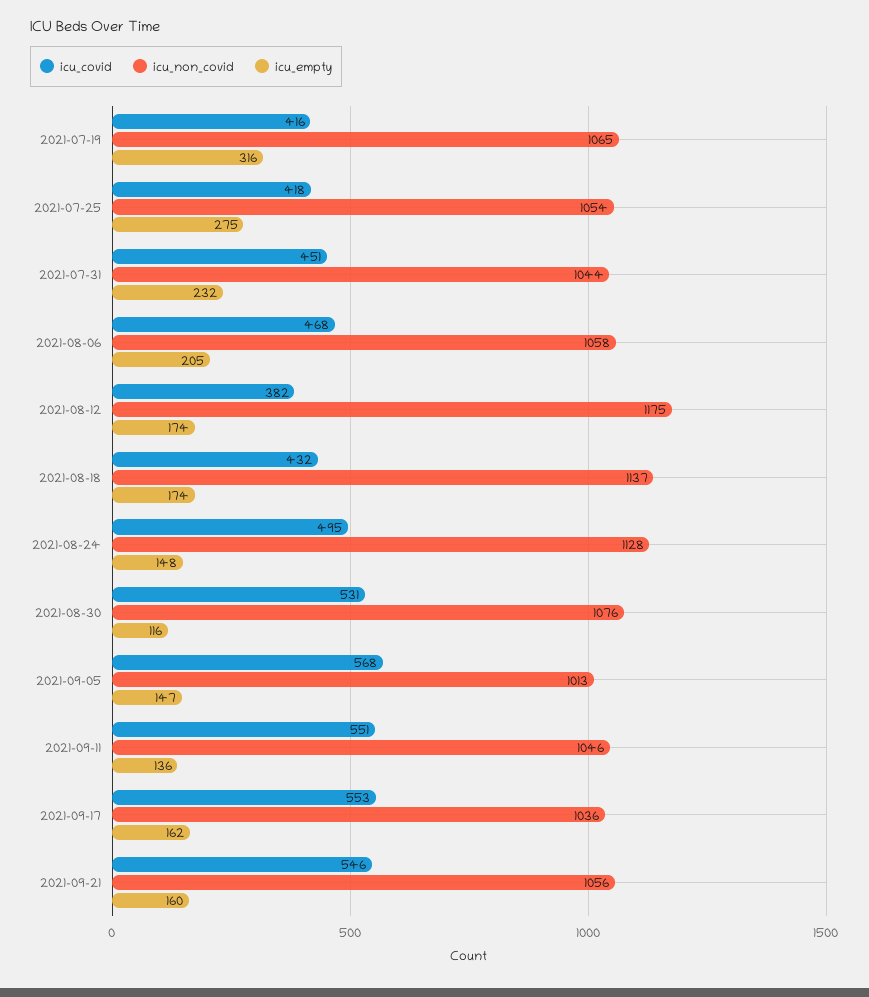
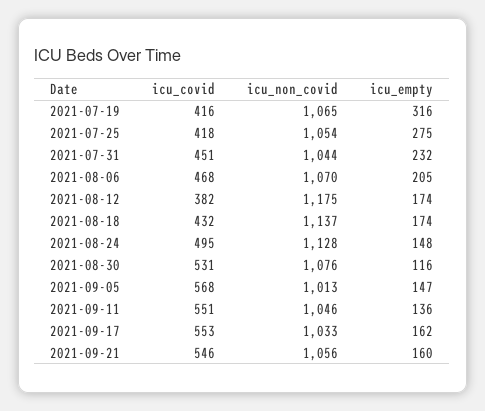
icu_non_covid, 2021-08-06: 1058 -> 1070
icu_non_covid, 2021-09-17: 1036 -> 1033

